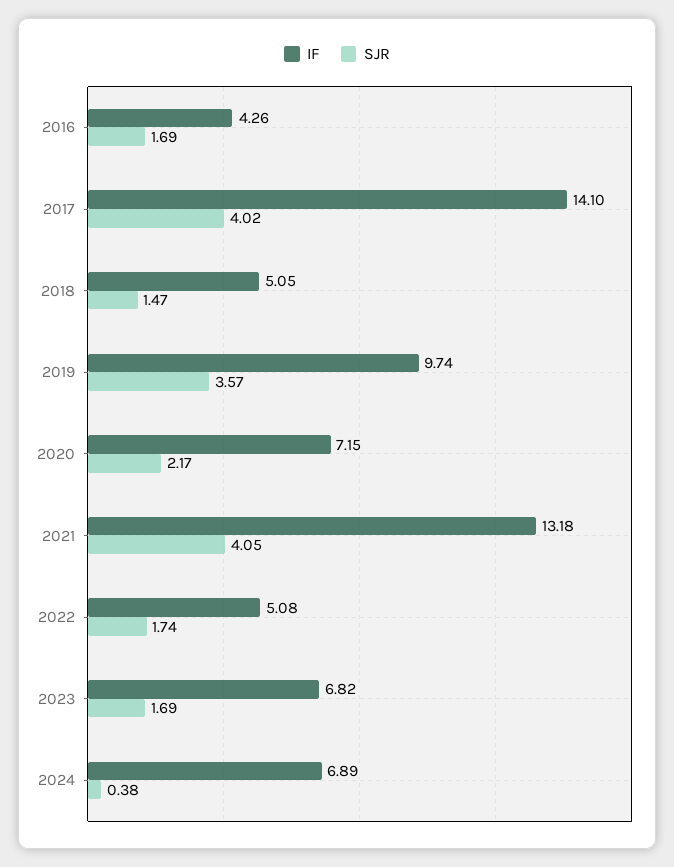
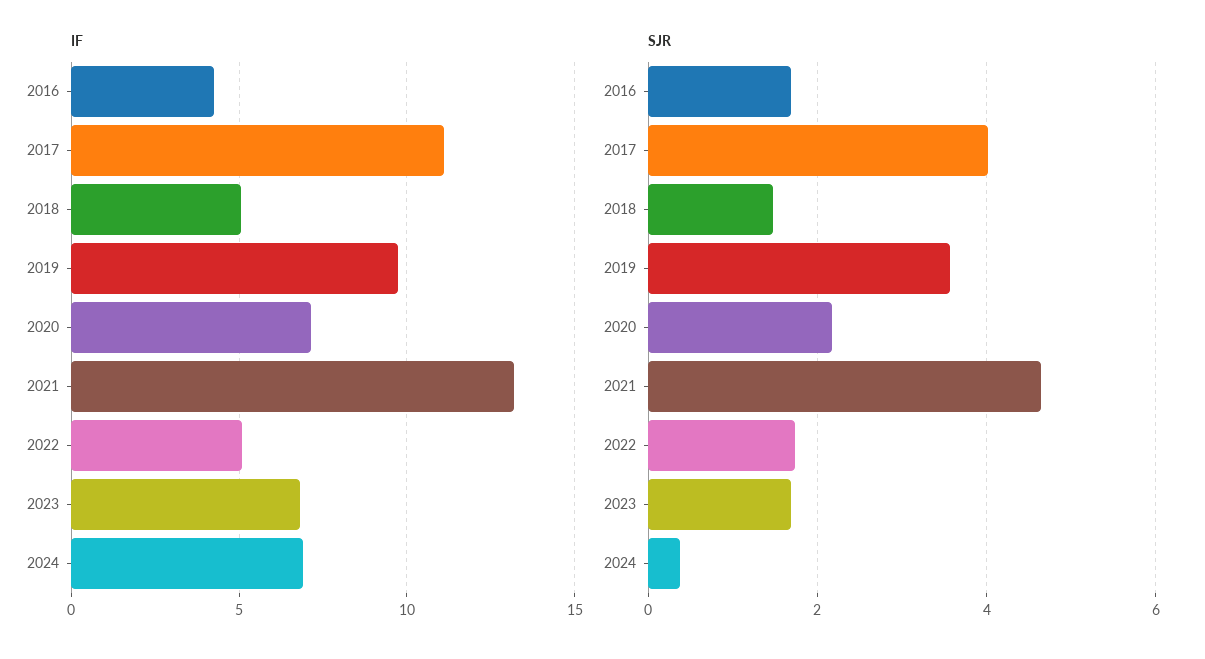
IF, 2017: 14.1 -> 11
SJR, 2021: 4.05 -> 4.6

